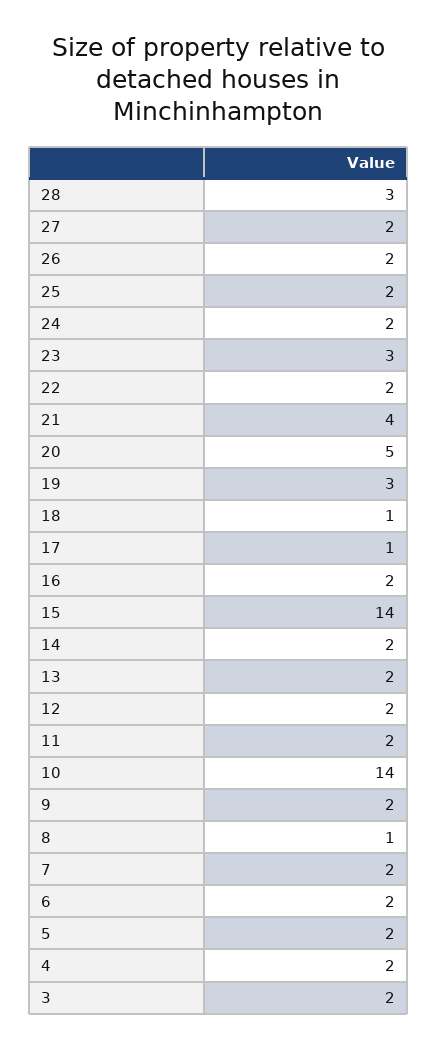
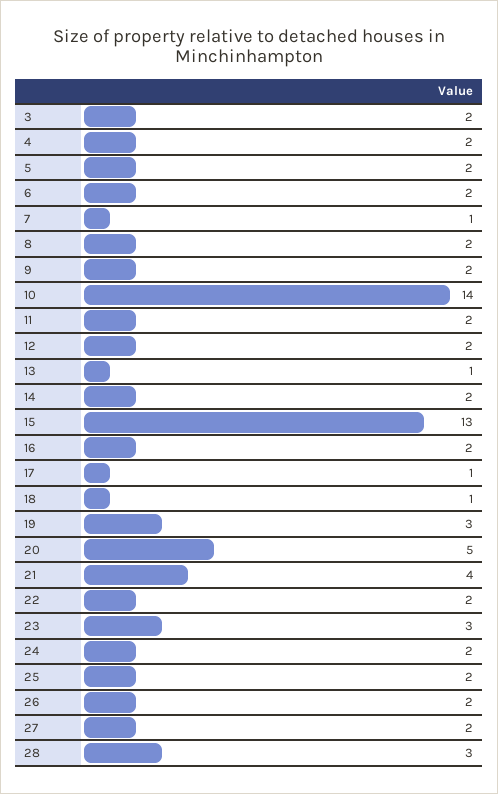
15: 14 -> 13
13: 2 -> 1
8: 1 -> 2
7: 2 -> 1

